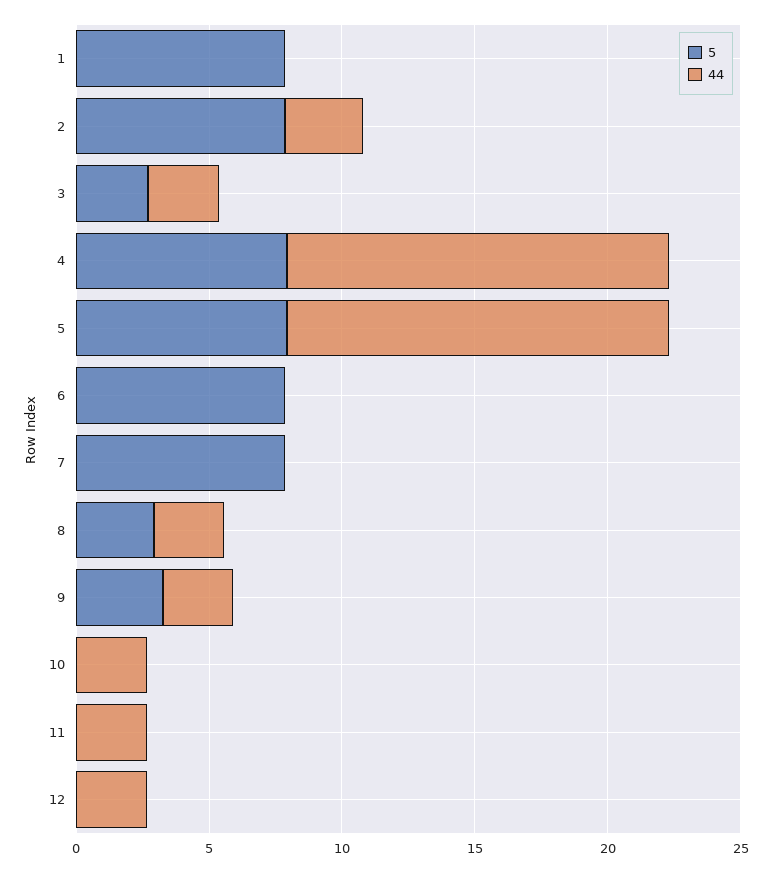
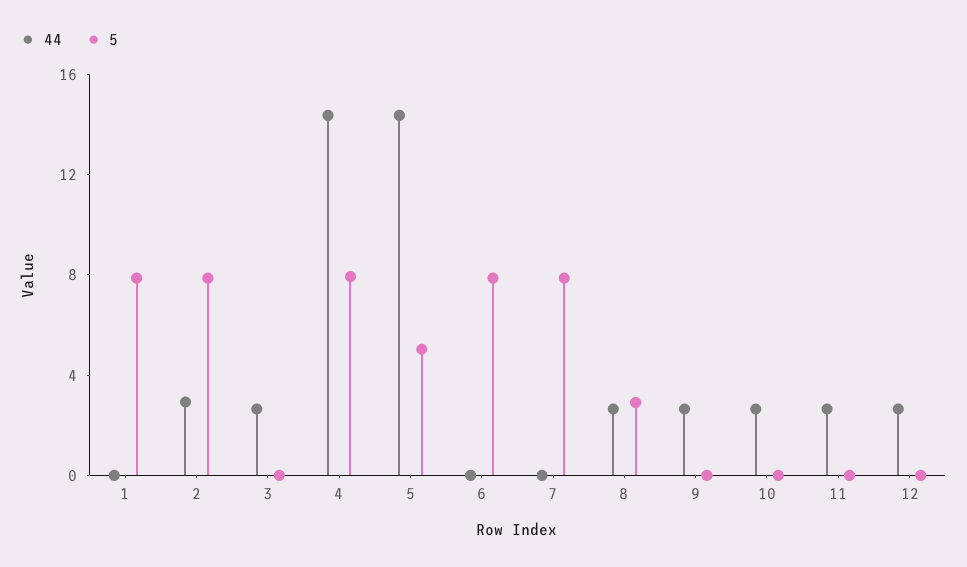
5, 3: 3 -> 0
5, 5: 8 -> 5
5, 9: 3 -> 0

